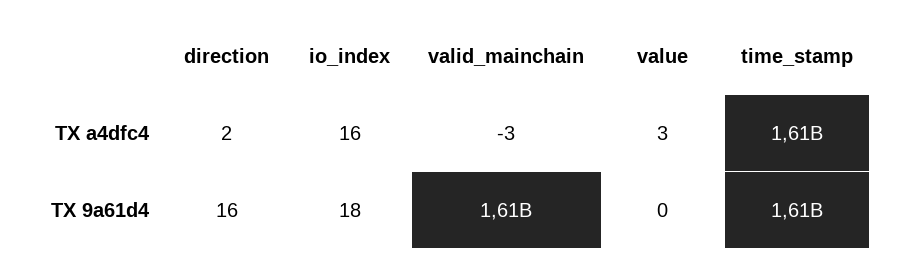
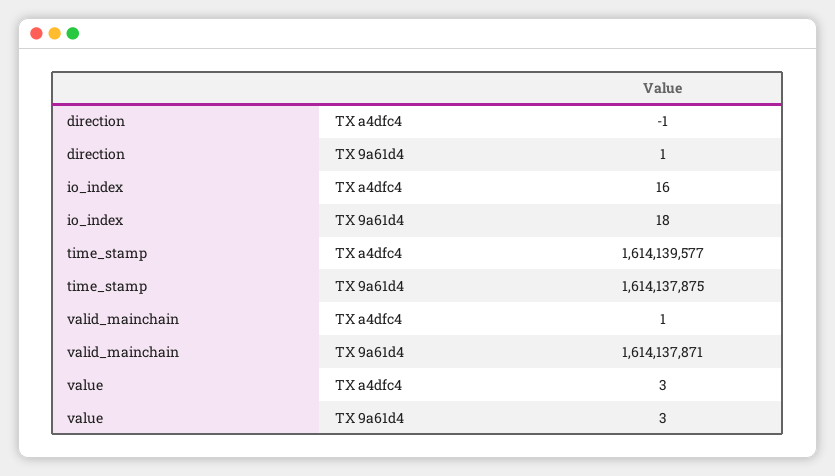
direction, TX a4dfc4: 2 -> -1
valid_mainchain, TX a4dfc4: -3 -> 1
direction, TX 9a61d4: 16 -> 1
value, TX 9a61d4: 0 -> 3

